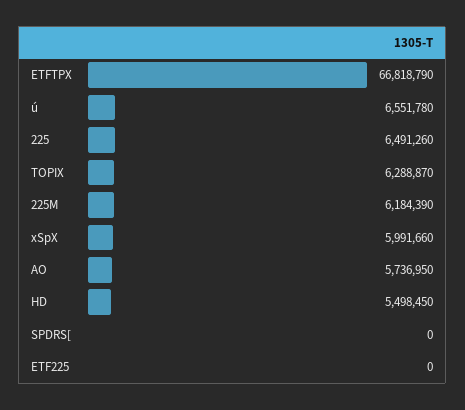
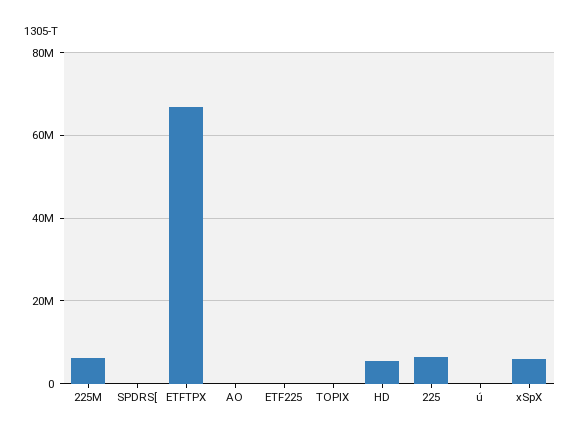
ú: 6551780 -> 0
TOPIX: 6288870 -> 0
AO: 5736950 -> 0

